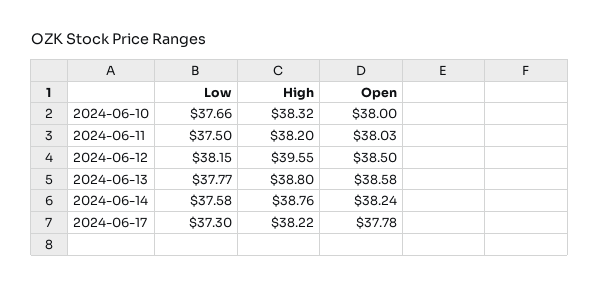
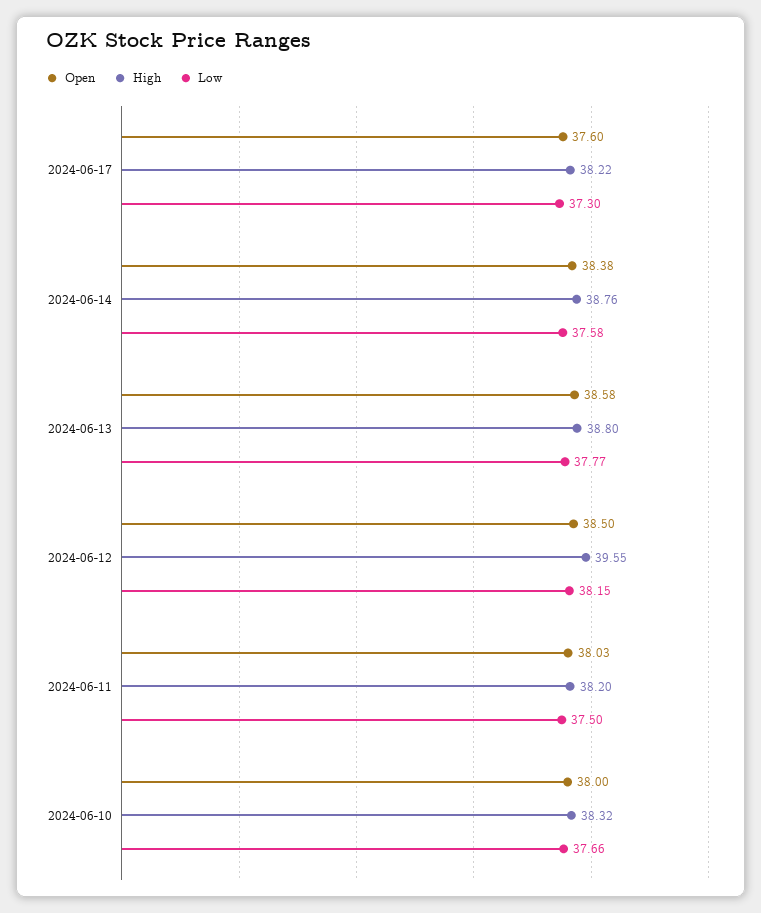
Open, 2024-06-14: 38.24 -> 38.38
Open, 2024-06-17: 37.78 -> 37.6

